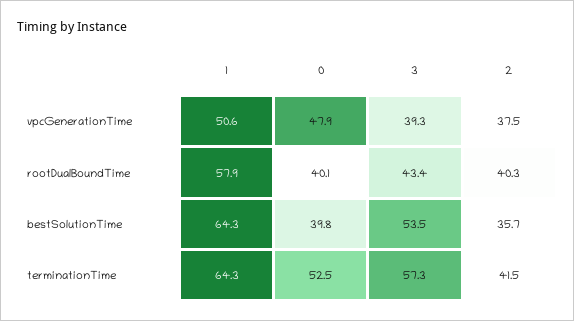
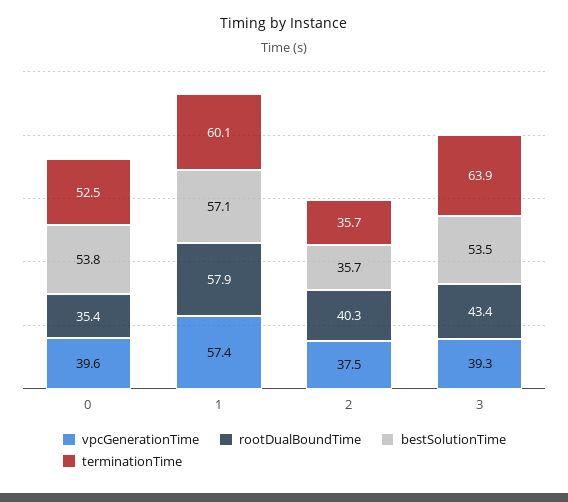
vpcGenerationTime, 1: 50.6 -> 57.4
vpcGenerationTime, 0: 47.9 -> 39.6
rootDualBoundTime, 0: 40.1 -> 35.4
bestSolutionTime, 1: 64.3 -> 57.1
bestSolutionTime, 0: 39.8 -> 53.8
terminationTime, 1: 64.3 -> 60.1
terminationTime, 3: 57.3 -> 63.9
terminationTime, 2: 41.5 -> 35.7

